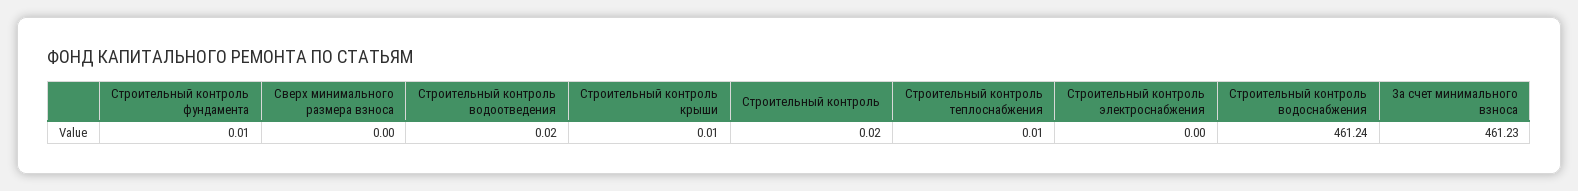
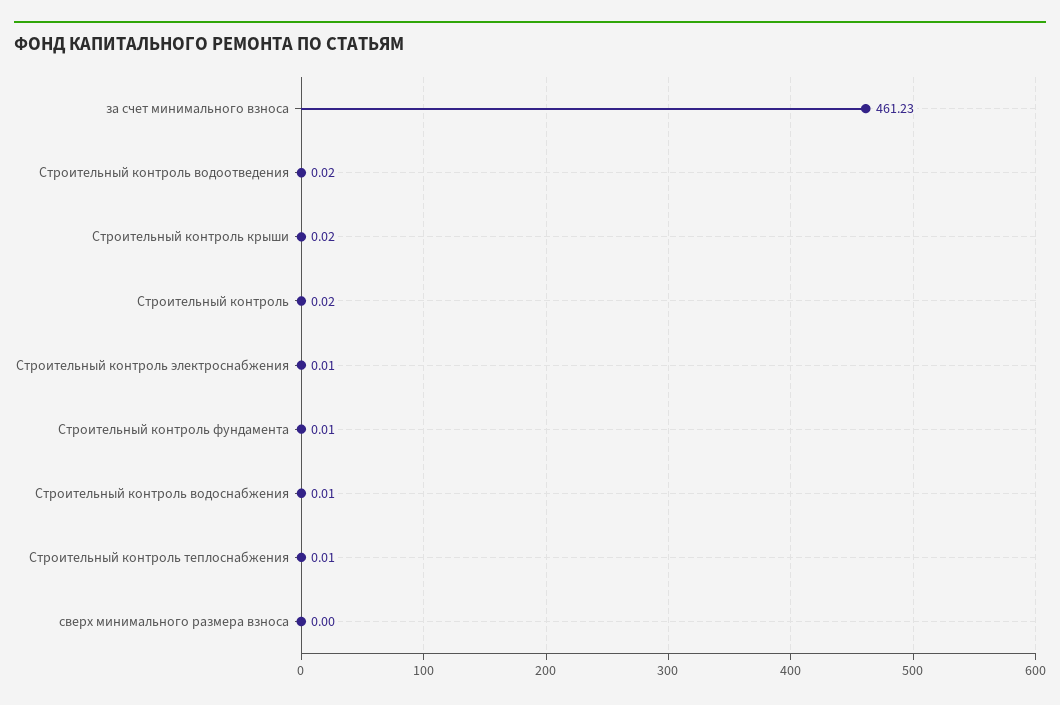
Строительный контроль крыши: 0.01 -> 0.02
Строительный контроль электроснабжения: 0 -> 0.01
Строительный контроль водоснабжения: 461.24 -> 0.01

